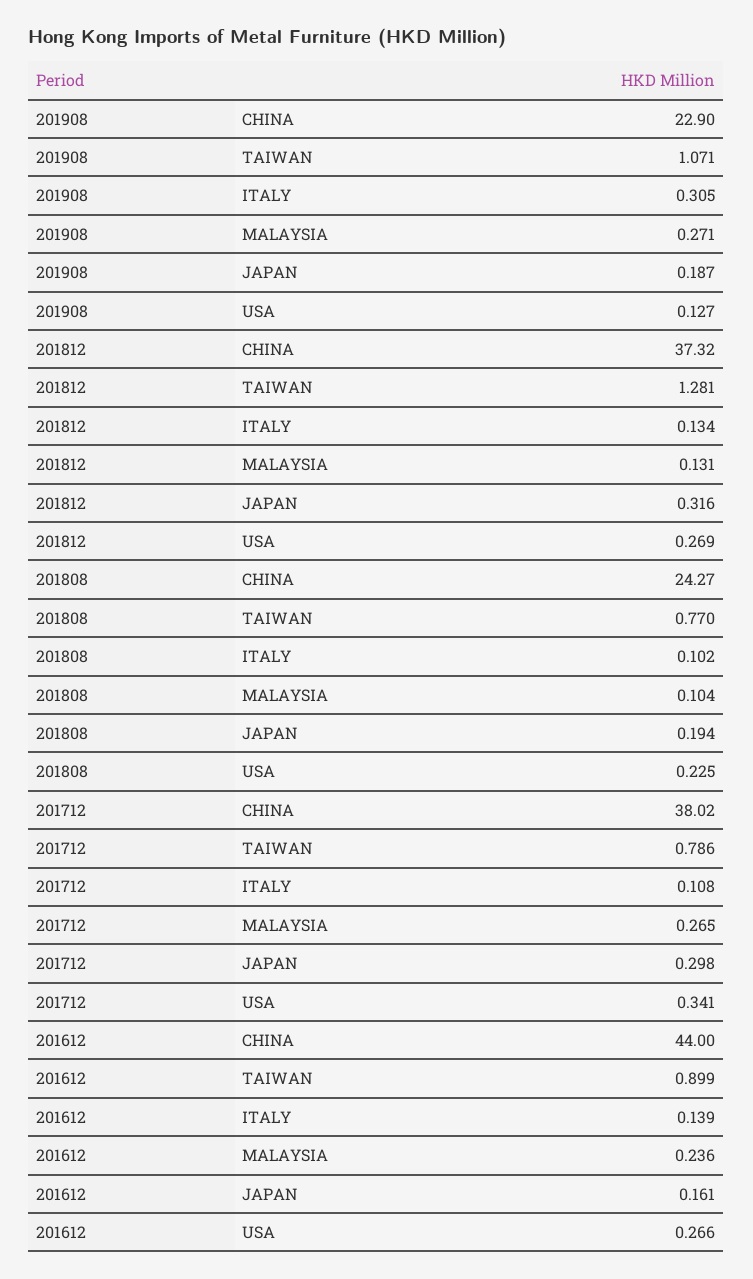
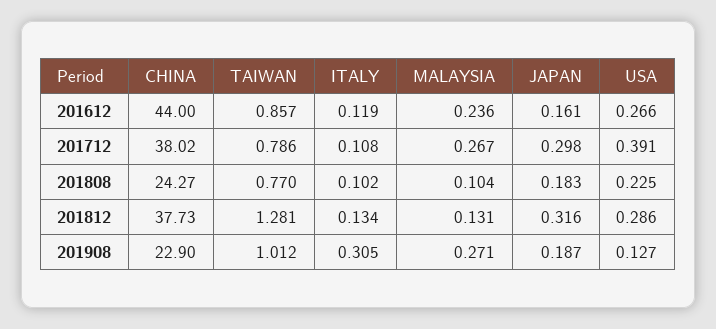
201908, TAIWAN: 1.071 -> 1.012
201812, CHINA: 37.32 -> 37.73
201812, USA: 0.269 -> 0.286
201808, JAPAN: 0.194 -> 0.183
201712, MALAYSIA: 0.265 -> 0.267
201712, USA: 0.341 -> 0.391
201612, TAIWAN: 0.899 -> 0.857
201612, ITALY: 0.139 -> 0.119

